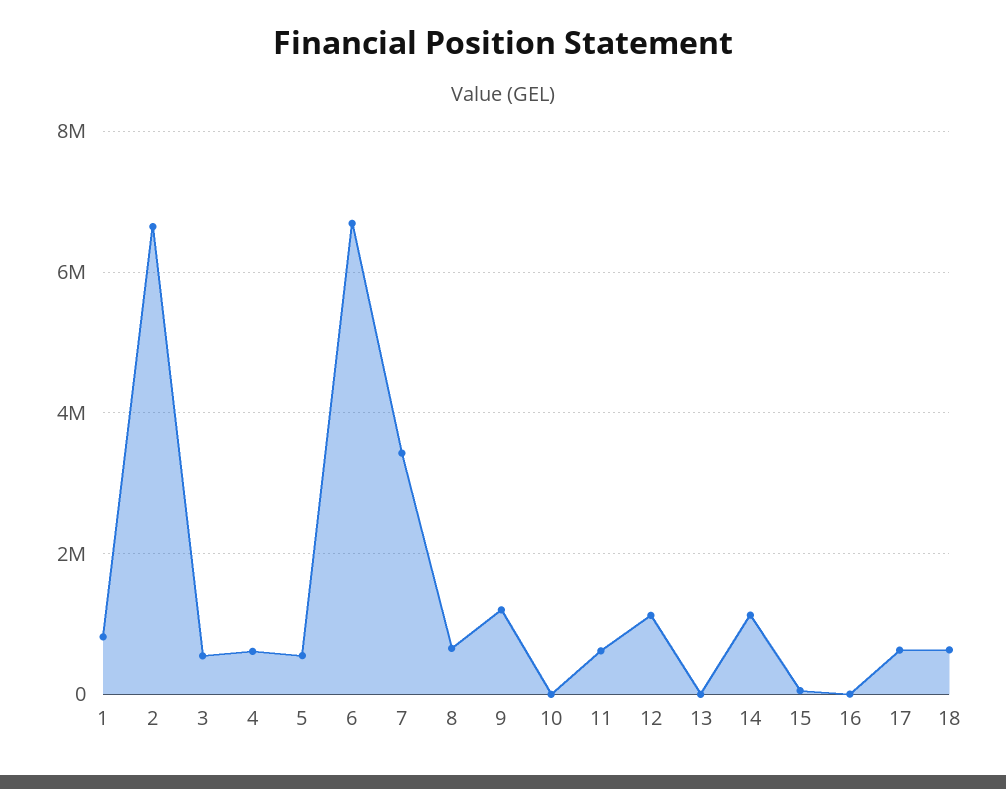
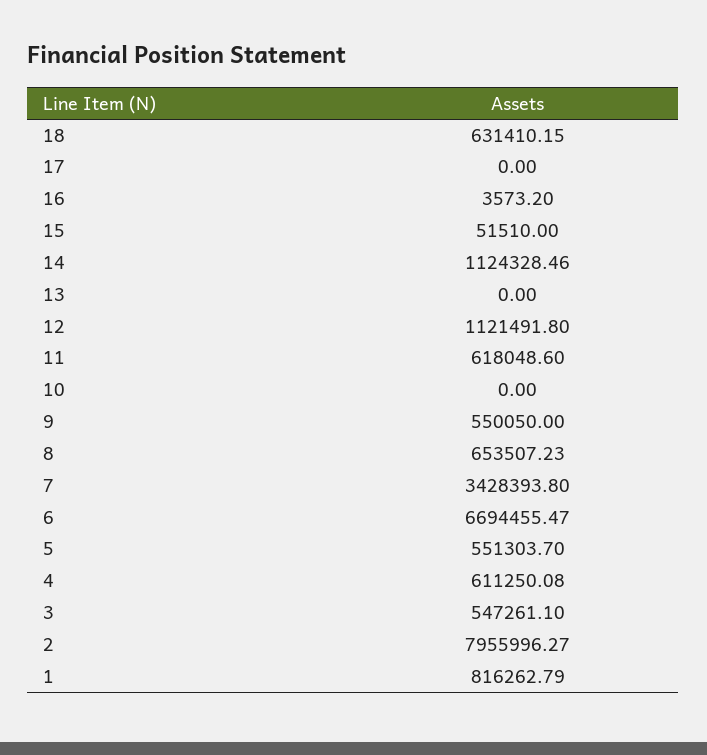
2: 6600000 -> 7955996.27
9: 1200000 -> 550050
17: 600000 -> 0

